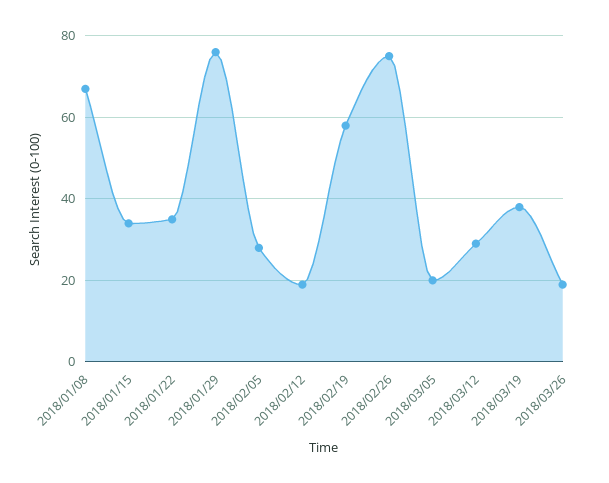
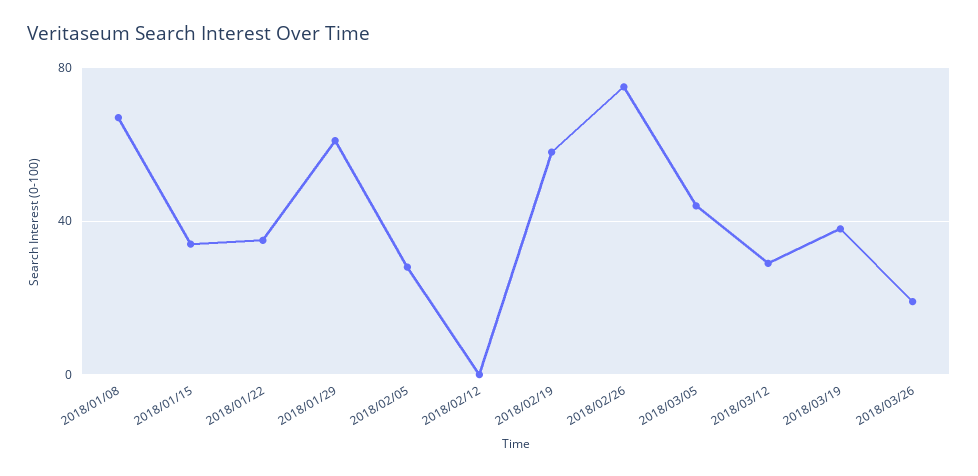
2018/01/29: 75 -> 60
2018/02/12: 20 -> 0
2018/03/05: 20 -> 45

